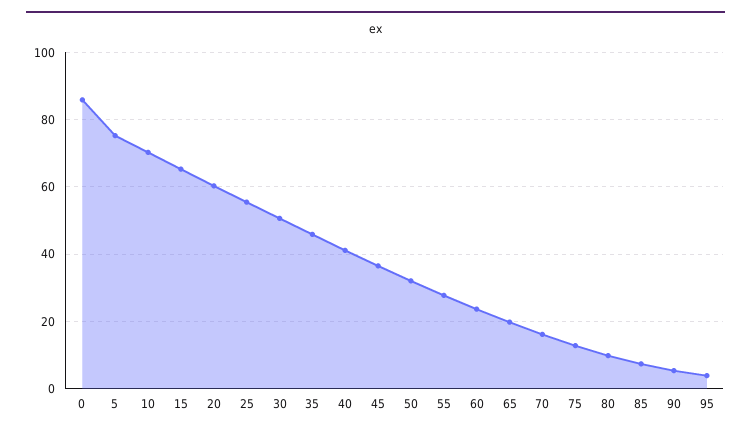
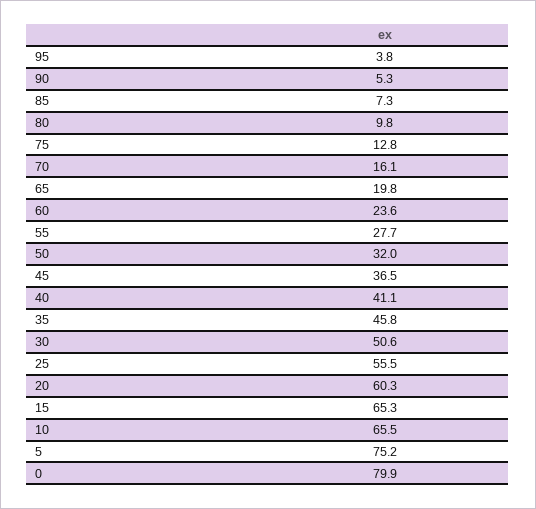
0: 86 -> 79.9
10: 70 -> 65.5

